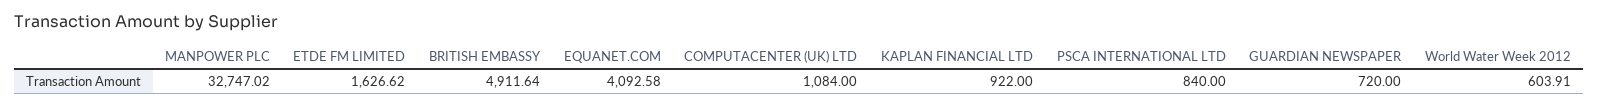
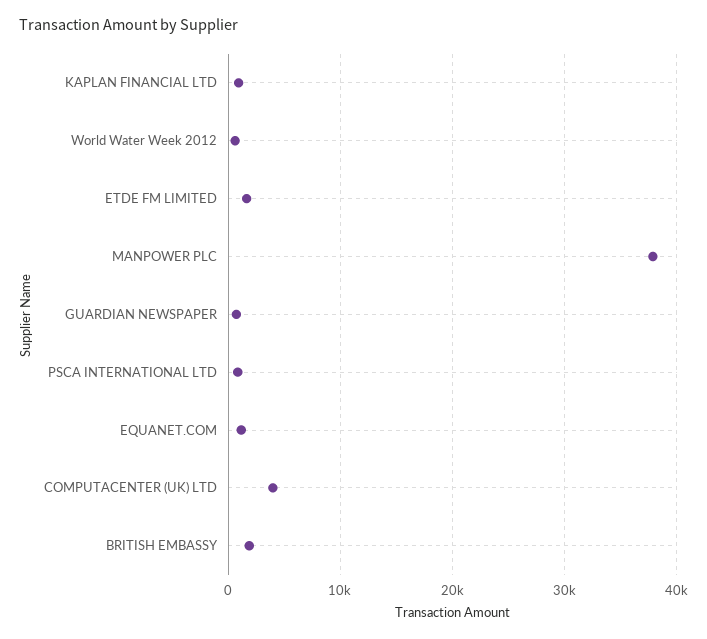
MANPOWER PLC: 32747.02 -> 38000
BRITISH EMBASSY: 4911.64 -> 2000
EQUANET.COM: 4092.58 -> 1000
COMPUTACENTER (UK) LTD: 1084 -> 4000

